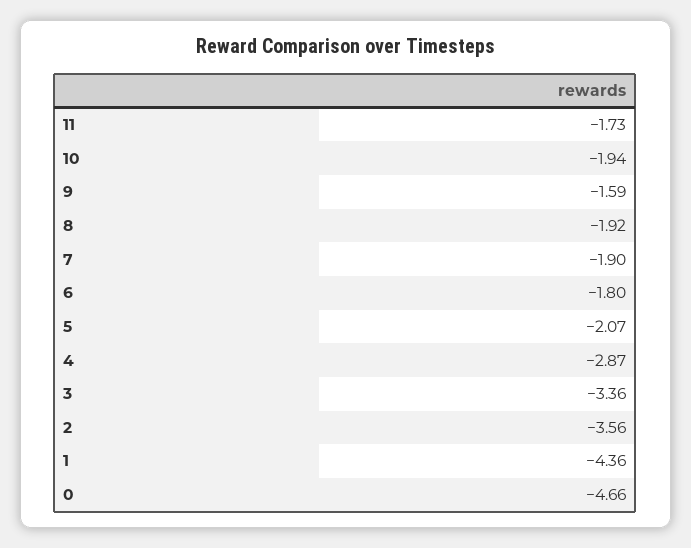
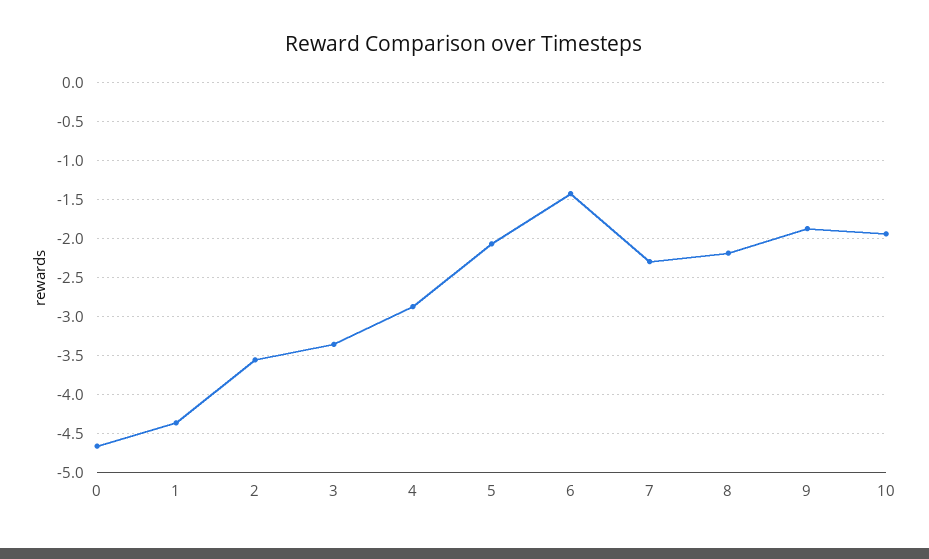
11: -1.73 -> none
9: -1.59 -> -1.9
8: -1.92 -> -2.2
7: -1.9 -> -2.3
6: -1.8 -> -1.4

